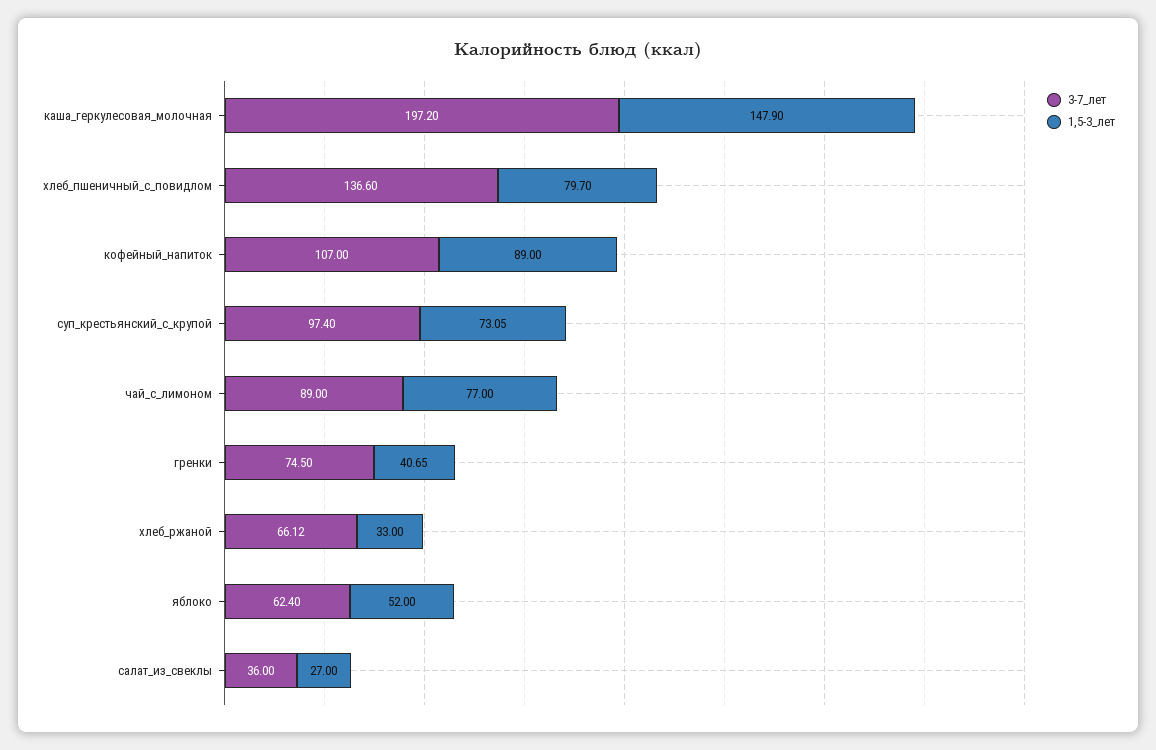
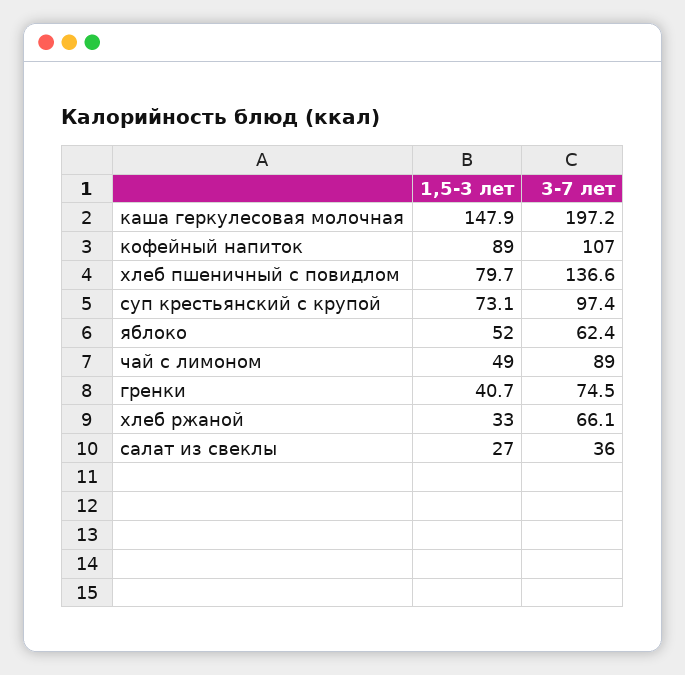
1,5-3_лет, чай_с_лимоном: 77 -> 49

